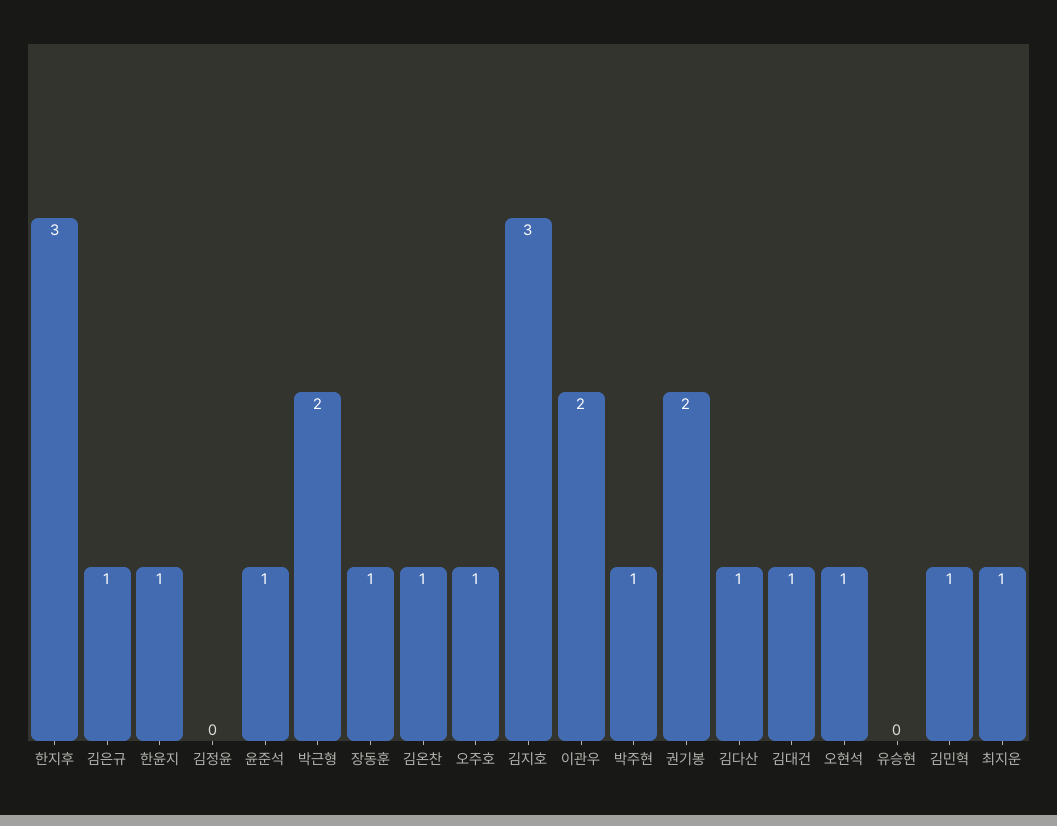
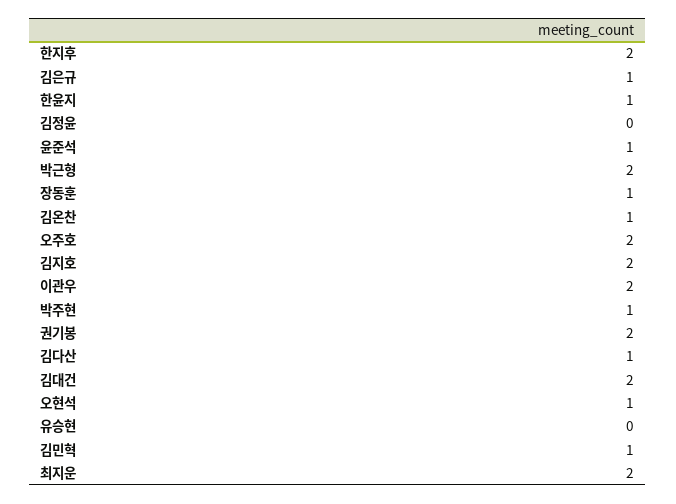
한지후: 3 -> 2
오주호: 1 -> 2
김지호: 3 -> 2
김대건: 1 -> 2
최지운: 1 -> 2

